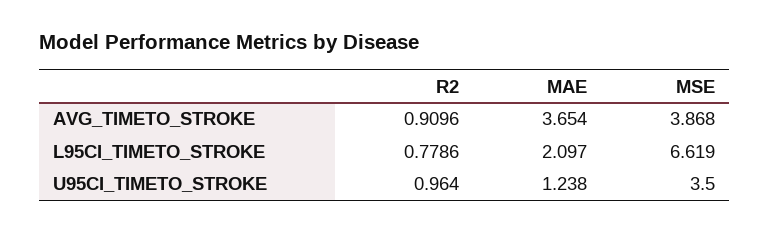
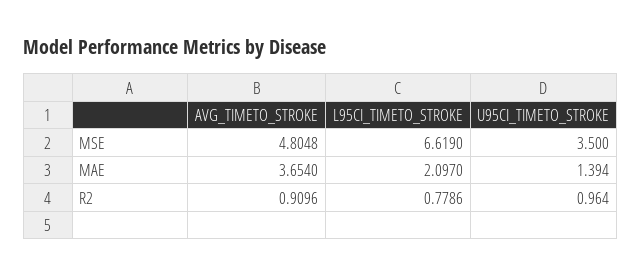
MSE, AVG_TIMETO_STROKE: 3.868 -> 4.8048
MAE, U95CI_TIMETO_STROKE: 1.238 -> 1.394

